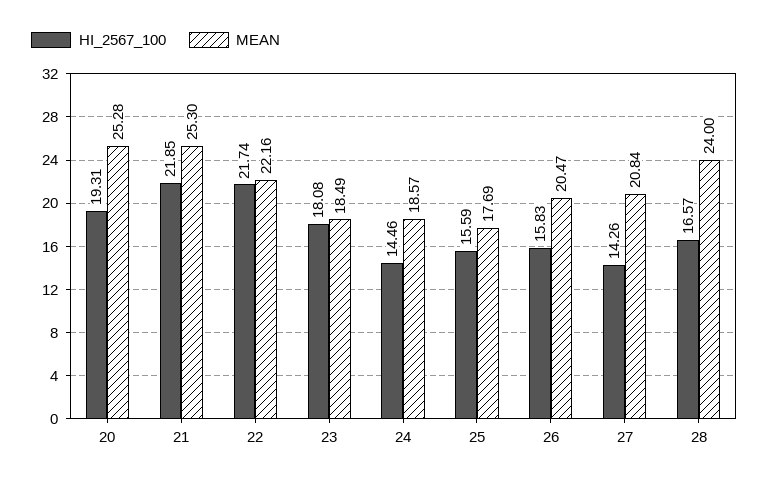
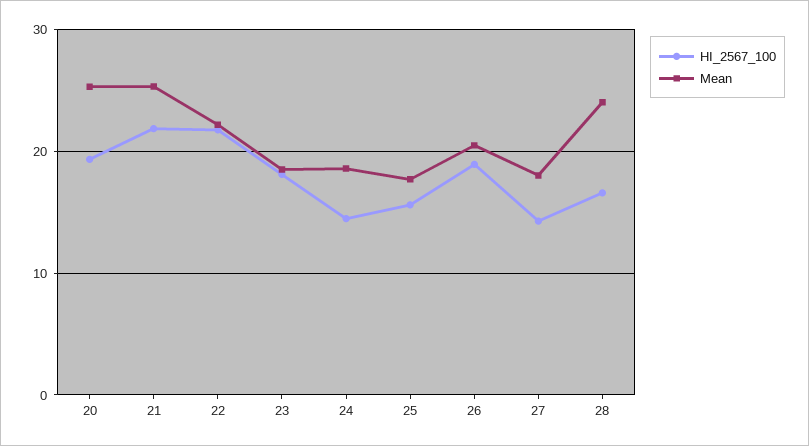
HI_2567_100, 26: 15.83 -> 19
MEAN, 27: 20.84 -> 18

